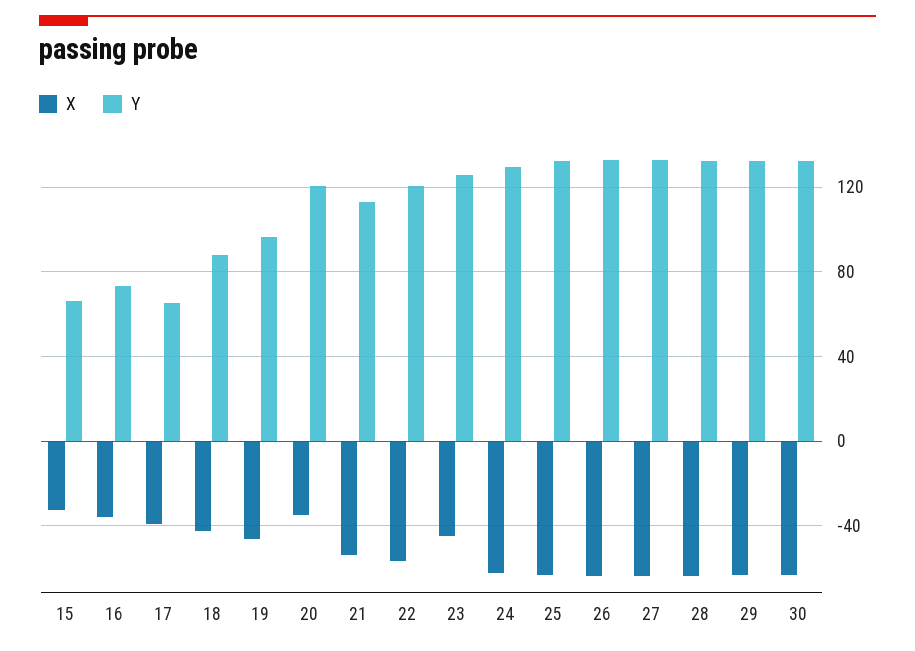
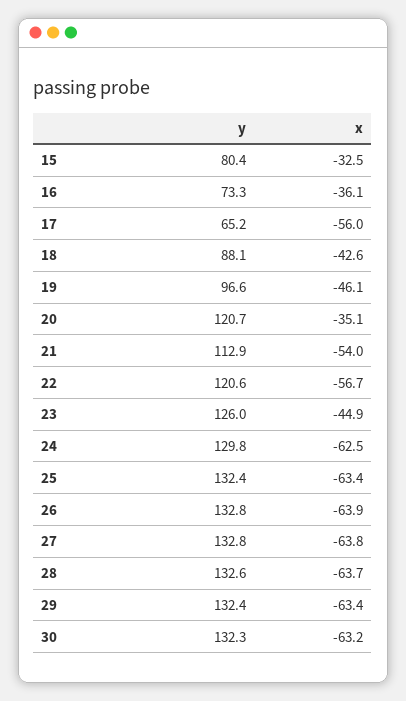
Y, 15: 65 -> 80.4
X, 17: -40 -> -56

